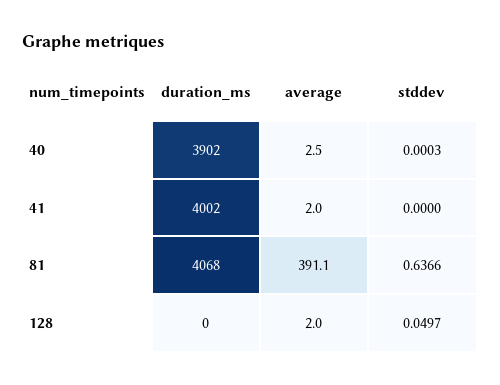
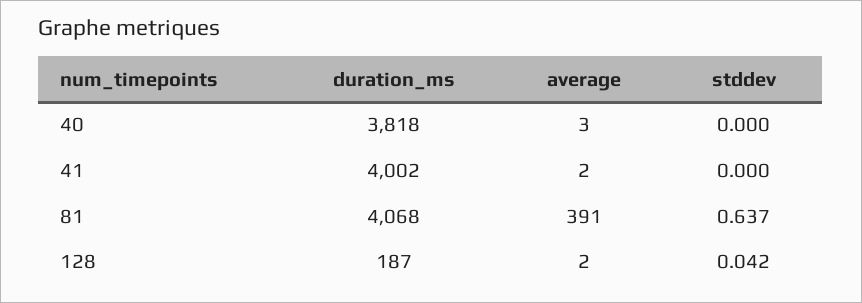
duration_ms, 40: 3902 -> 3818
duration_ms, 128: 0 -> 187
stddev, 128: 0.0497 -> 0.042

